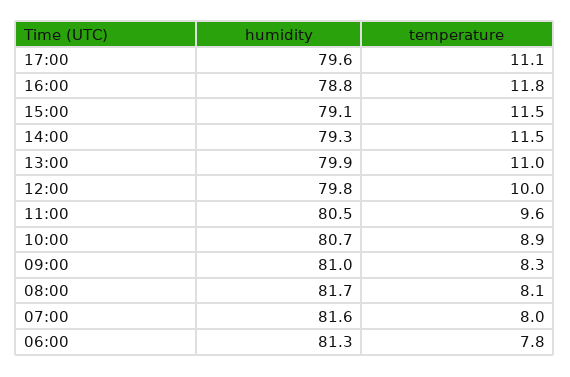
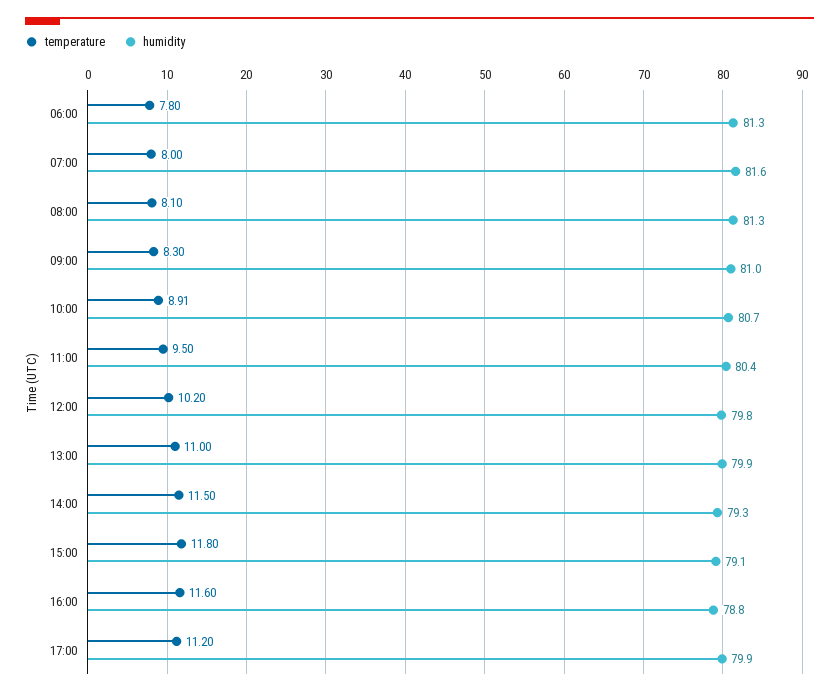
humidity, 17:00: 79.6 -> 79.9
temperature, 17:00: 11.1 -> 11.2
temperature, 16:00: 11.8 -> 11.6
temperature, 15:00: 11.5 -> 11.8
temperature, 12:00: 10 -> 10.2
humidity, 11:00: 80.5 -> 80.4
temperature, 11:00: 9.6 -> 9.5
temperature, 10:00: 8.9 -> 8.91
humidity, 08:00: 81.7 -> 81.3

